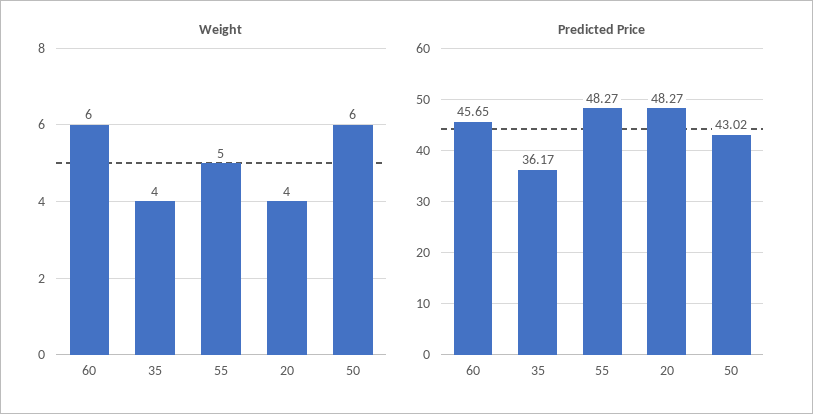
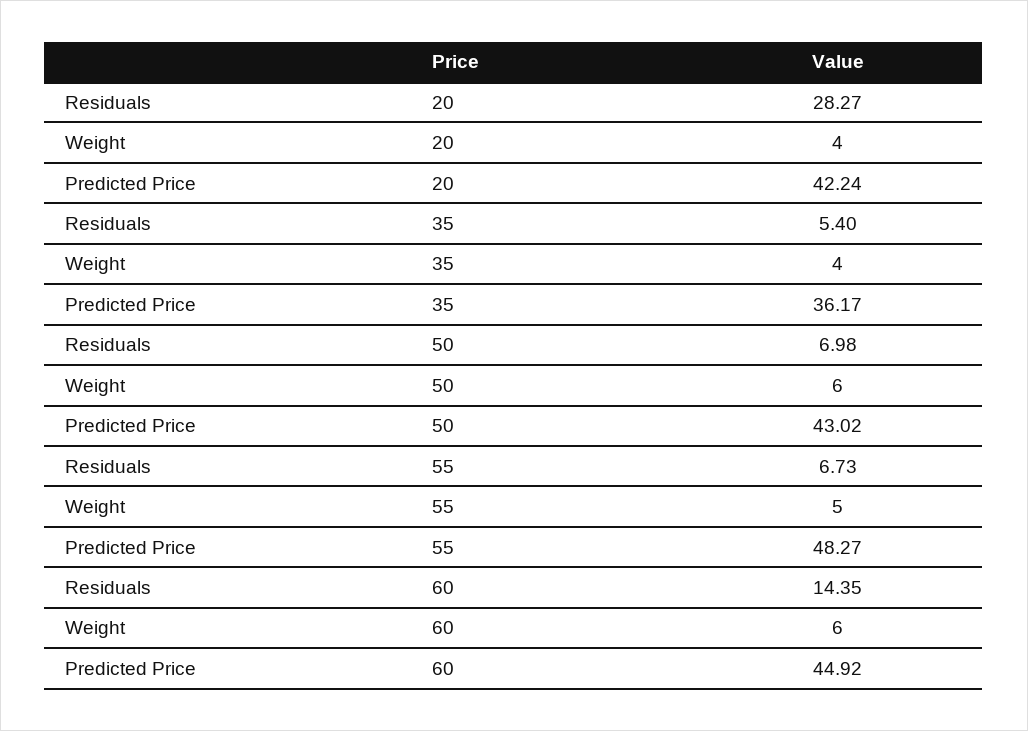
Predicted Price, 60: 45.65 -> 44.92
Predicted Price, 20: 48.27 -> 42.24
Residuals, 20: none -> 28.27
Residuals, 35: none -> 5.4
Residuals, 50: none -> 6.98
Residuals, 55: none -> 6.73
Residuals, 60: none -> 14.35

